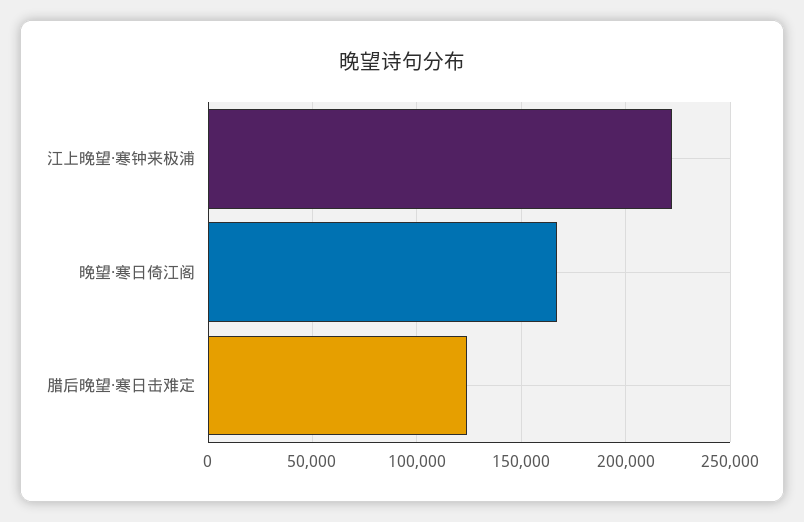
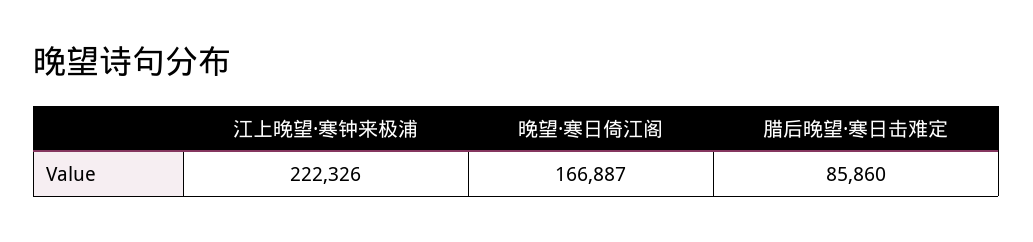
腊后晚望·寒日击难定: 125000 -> 85860

